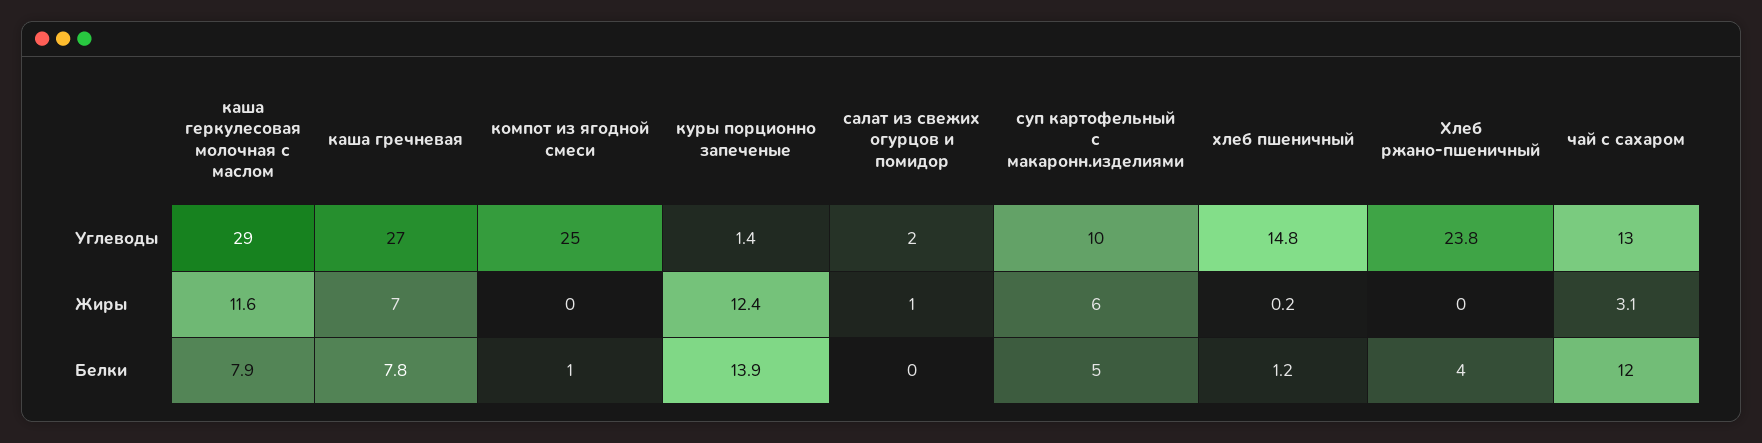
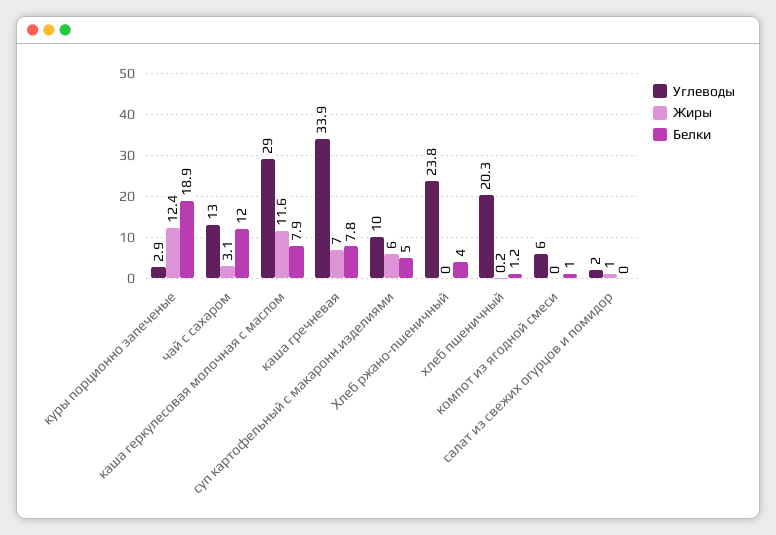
Углеводы, каша гречневая: 27 -> 33.9
Углеводы, компот из ягодной смеси: 25 -> 6
Углеводы, куры порционно запеченые: 1.4 -> 2.9
Углеводы, хлеб пшеничный: 14.8 -> 20.3
Белки, куры порционно запеченые: 13.9 -> 18.9

